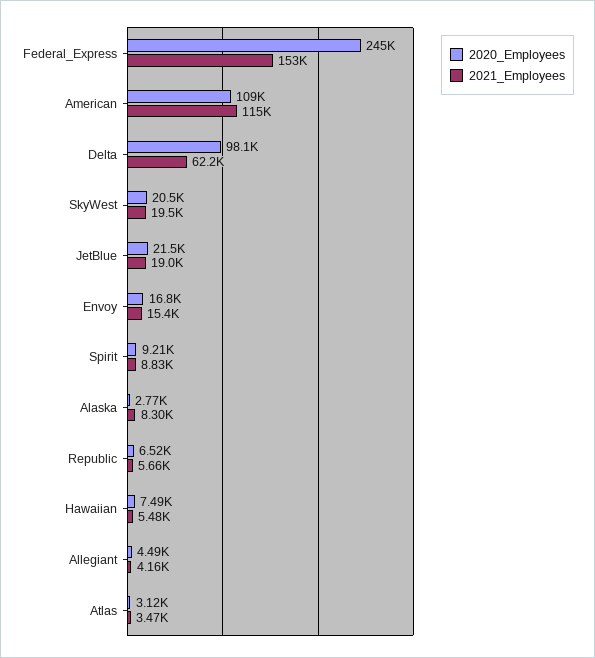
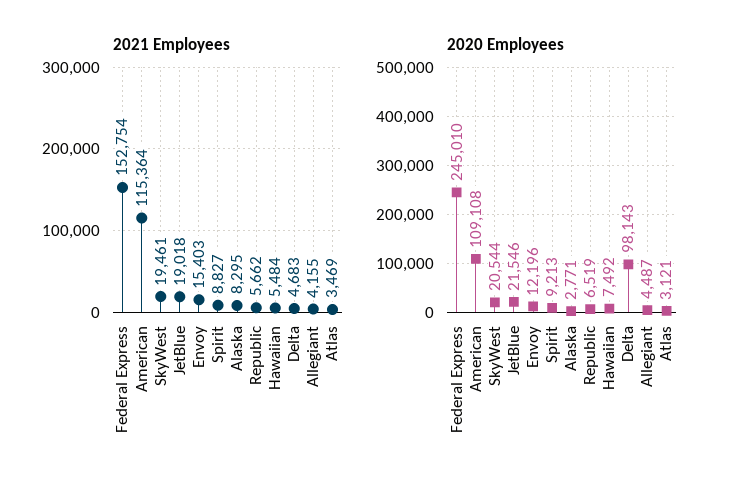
2021_Employees, Delta: 62200 -> 4683
2020_Employees, Envoy: 16800 -> 12196

